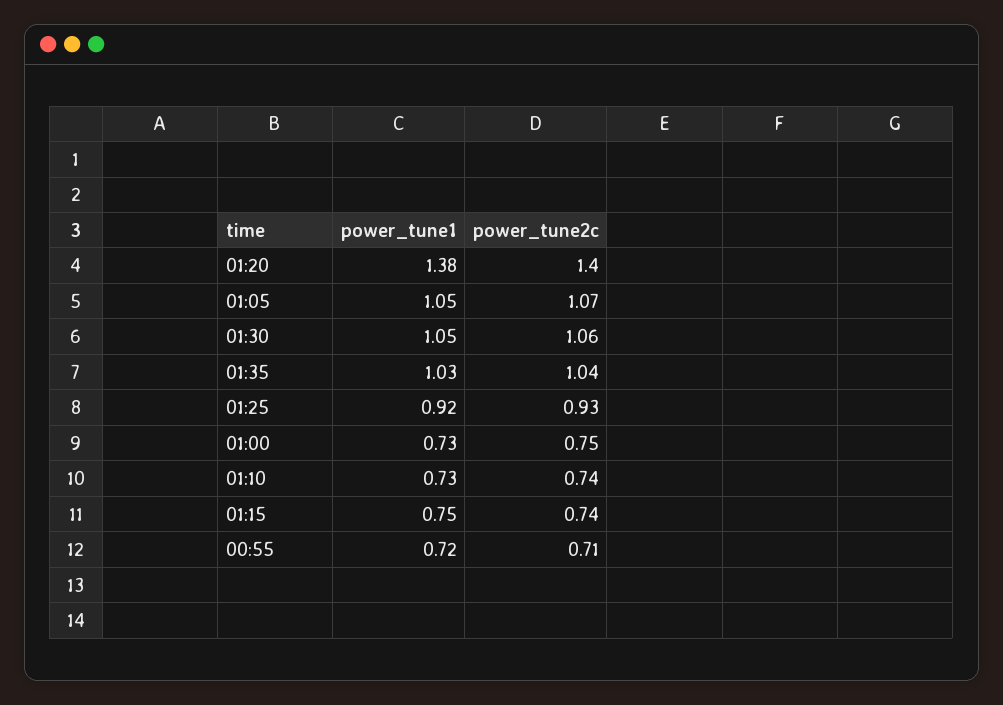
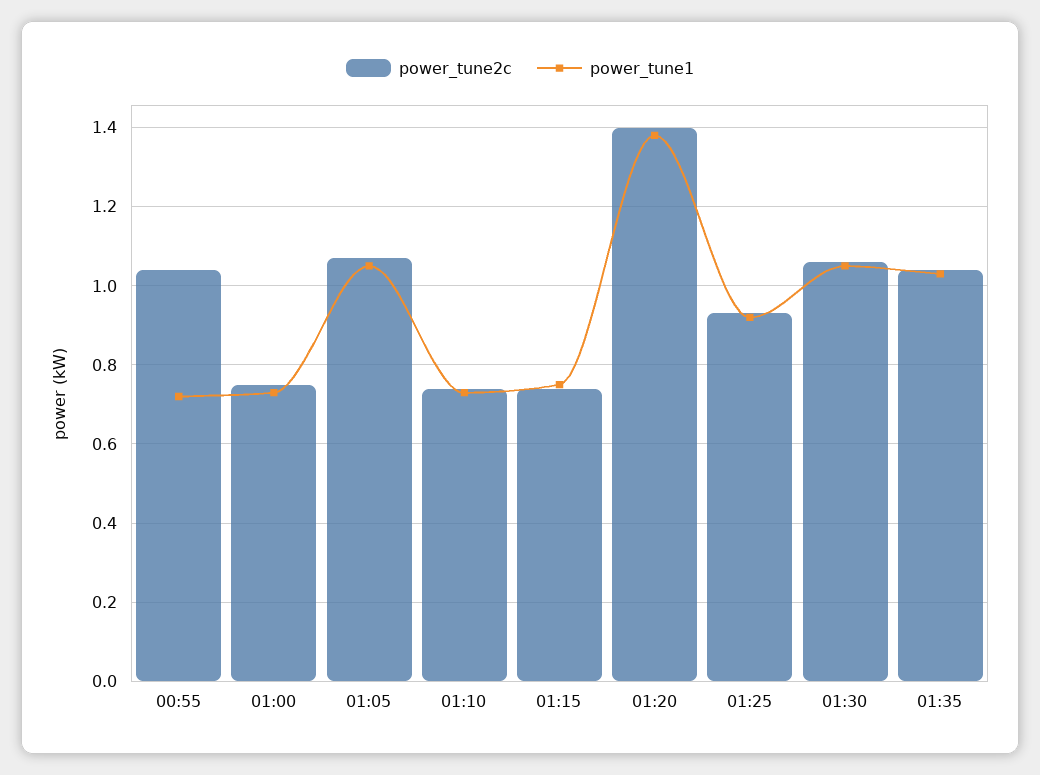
power_tune2c, 00:55: 0.71 -> 1.05

